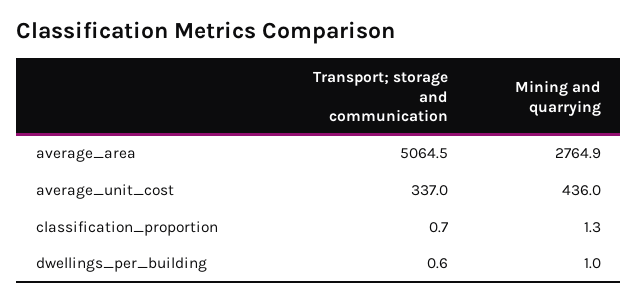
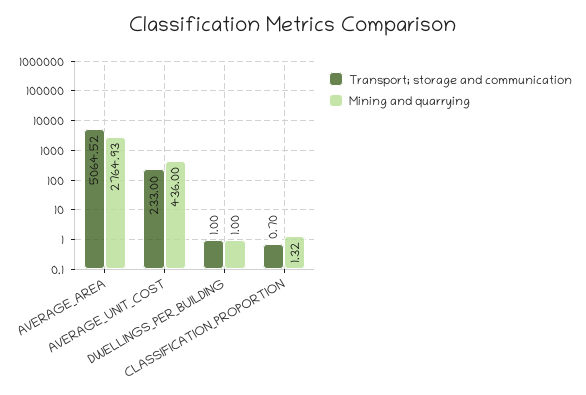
Transport; storage and communication, average_unit_cost: 337 -> 233
Transport; storage and communication, dwellings_per_building: 0.6 -> 1

